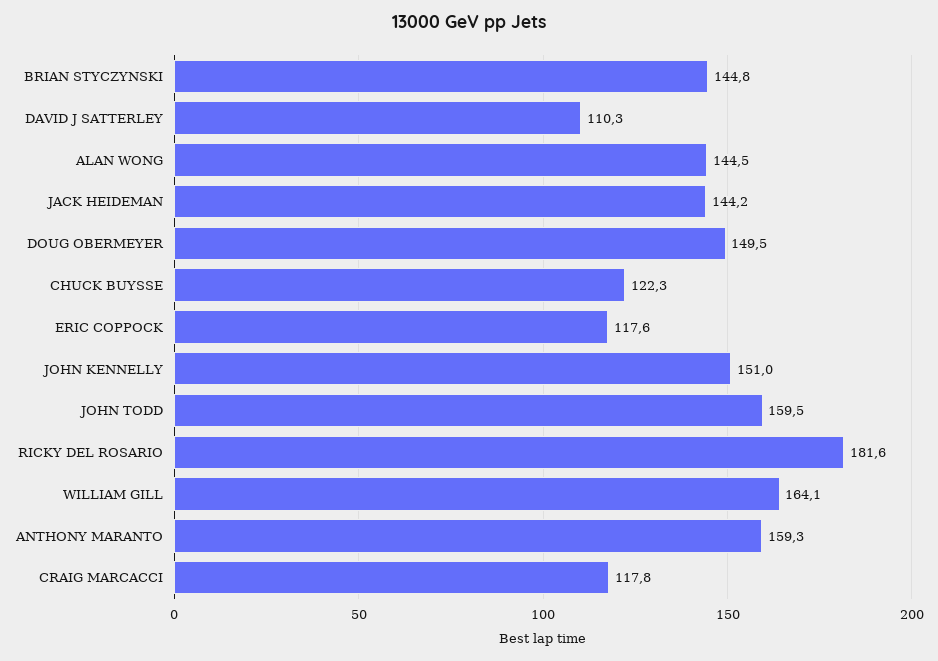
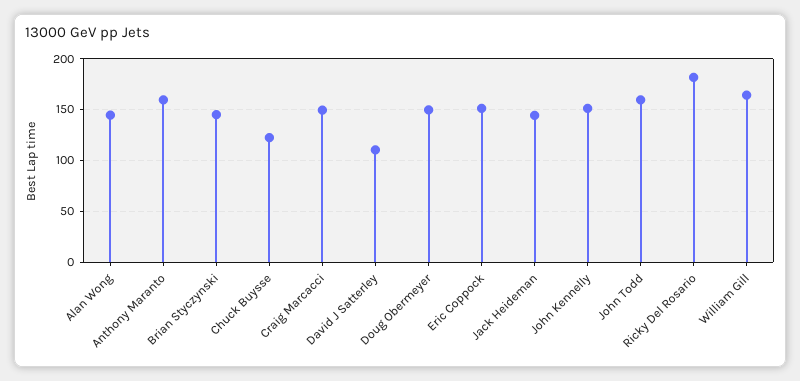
ERIC COPPOCK: 117.6 -> 150
CRAIG MARCACCI: 117.8 -> 150

